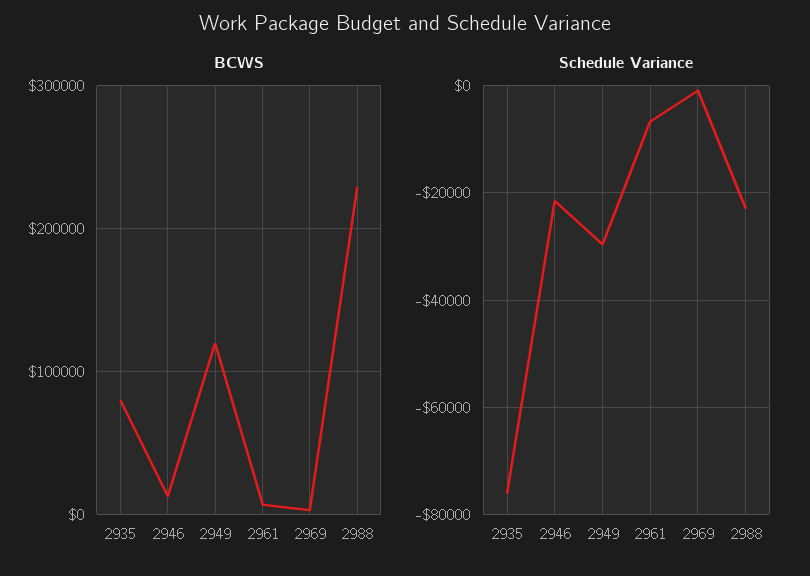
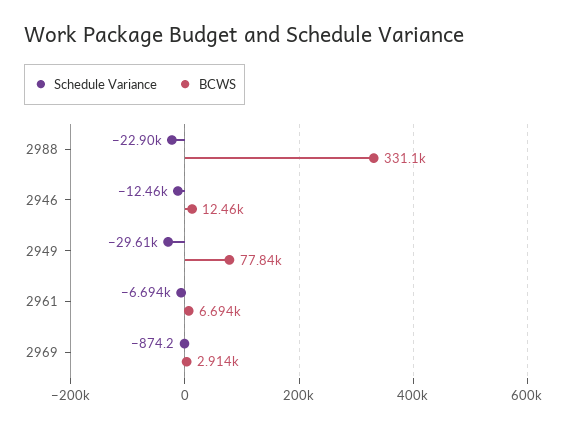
BCWS, 2935: 80000 -> none
BCWS, 2949: 120000 -> 77840
BCWS, 2988: 230000 -> 331100
Schedule Variance, 2935: -76000 -> none
Schedule Variance, 2946: -22000 -> -12460

